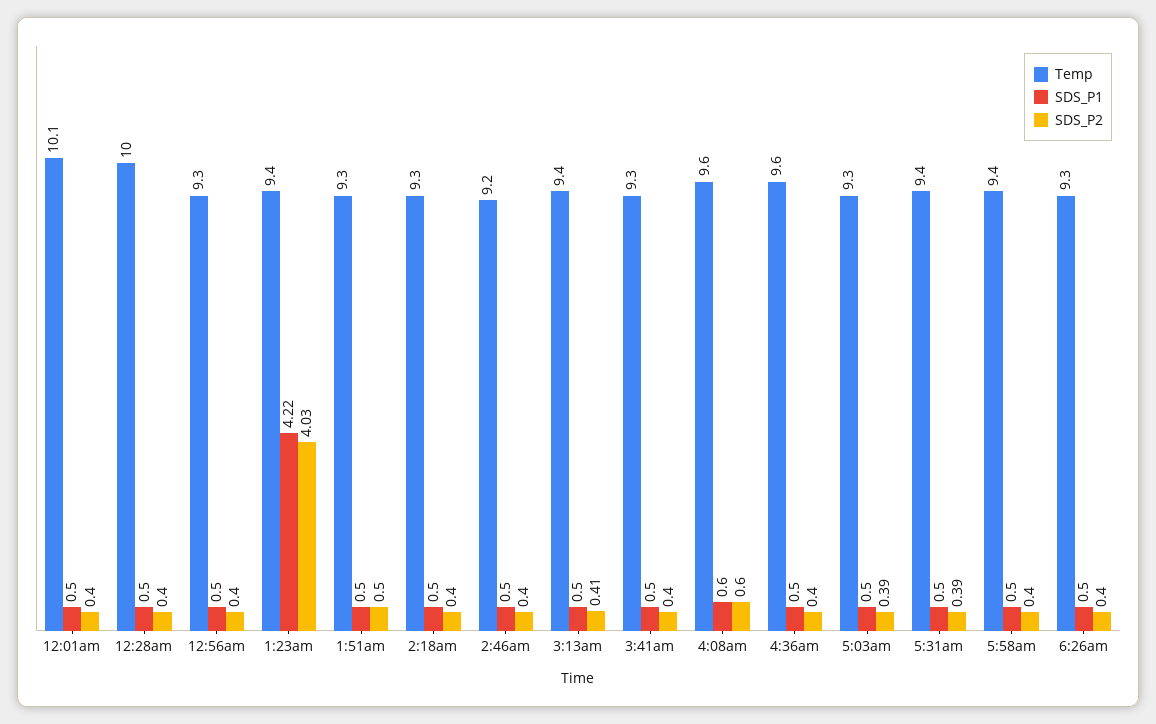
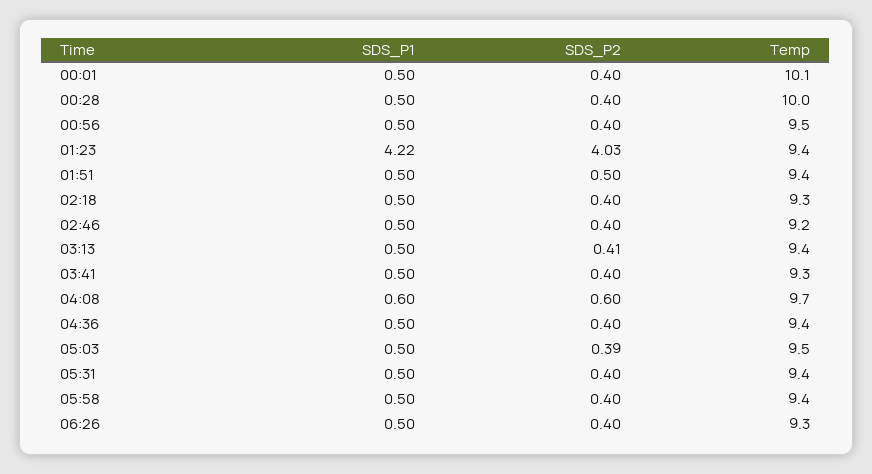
Temp, 12:56am: 9.3 -> 9.5
Temp, 1:51am: 9.3 -> 9.4
Temp, 4:08am: 9.6 -> 9.7
Temp, 4:36am: 9.6 -> 9.4
Temp, 5:03am: 9.3 -> 9.5
SDS_P2, 5:31am: 0.39 -> 0.4

